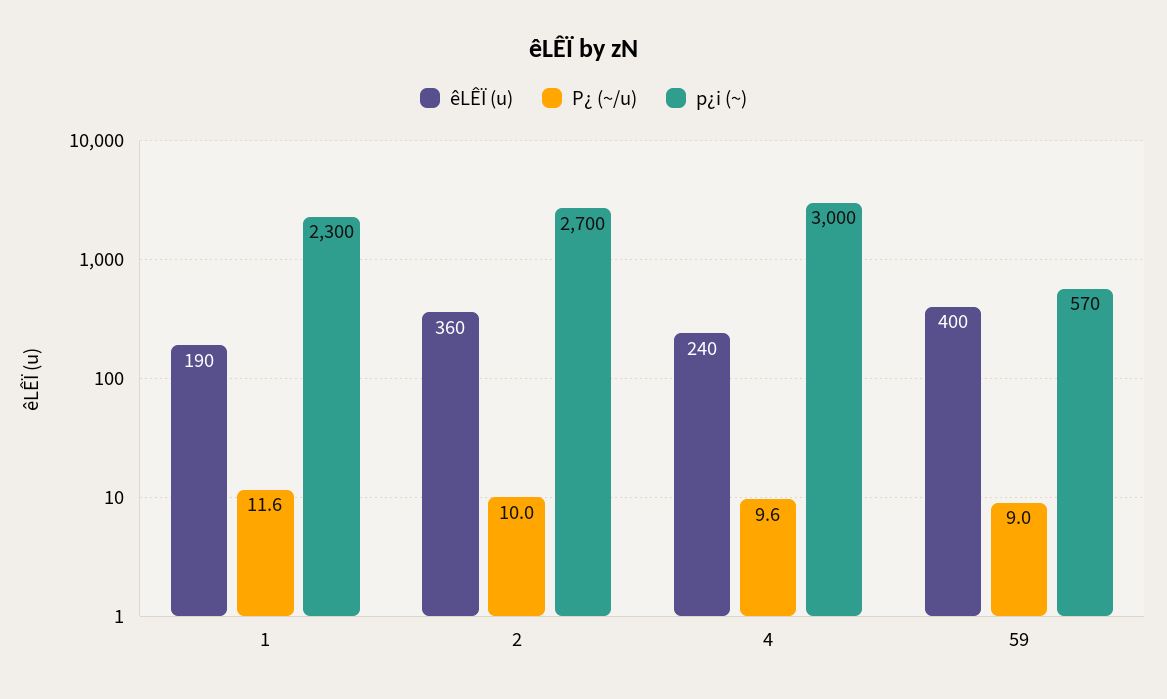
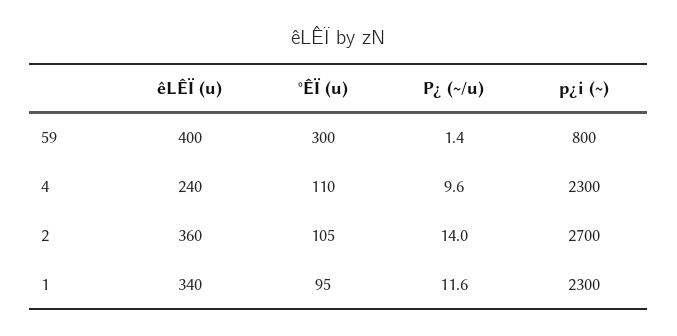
êLÊÏ (u), 1: 190 -> 340
P¿ (~/u), 2: 10 -> 14
p¿i (~), 4: 3000 -> 2300
P¿ (~/u), 59: 9 -> 1.4
p¿i (~), 59: 570 -> 800
°ÊÏ (u), 59: none -> 300
°ÊÏ (u), 4: none -> 110
°ÊÏ (u), 2: none -> 105
°ÊÏ (u), 1: none -> 95

